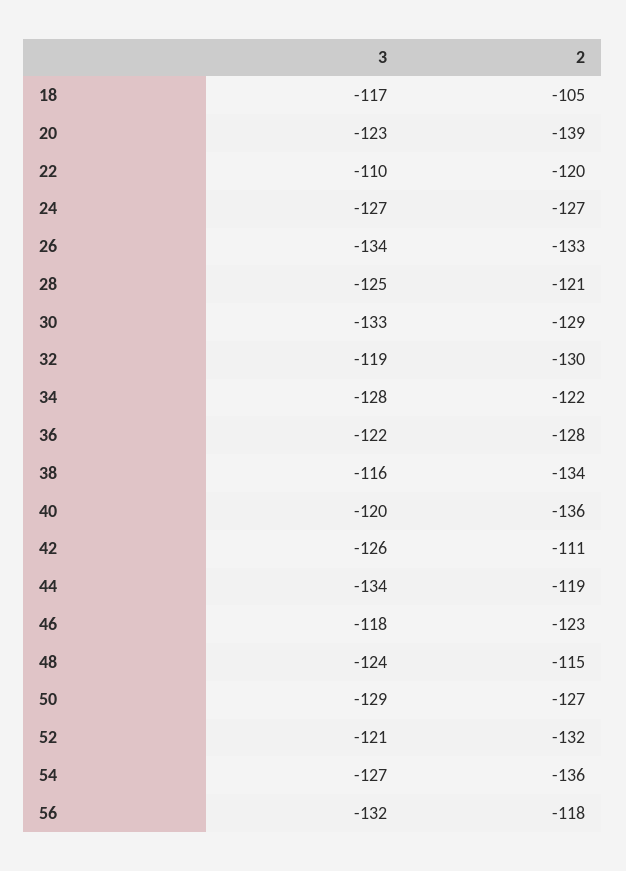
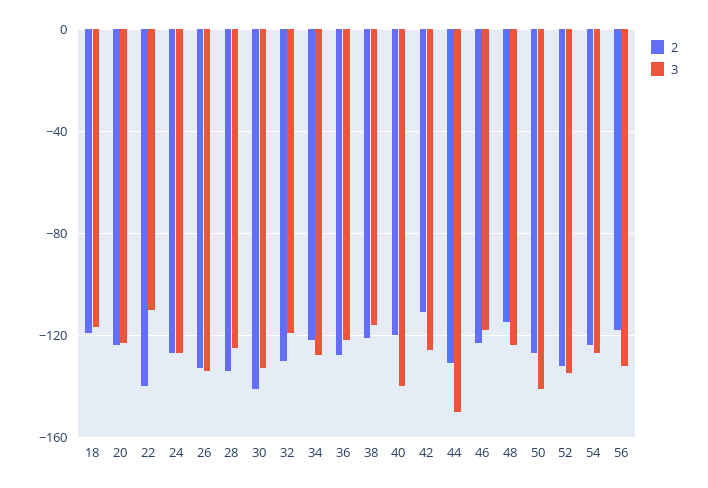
2, 18: -105 -> -120
2, 20: -139 -> -125
2, 22: -120 -> -140
2, 28: -121 -> -135
2, 30: -129 -> -140
2, 38: -134 -> -120
3, 40: -120 -> -140
2, 40: -136 -> -120
3, 44: -134 -> -150
2, 44: -119 -> -130
3, 50: -129 -> -140
3, 52: -121 -> -135
2, 54: -136 -> -125

